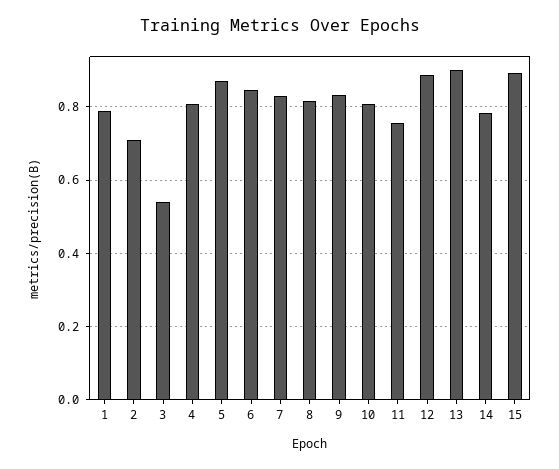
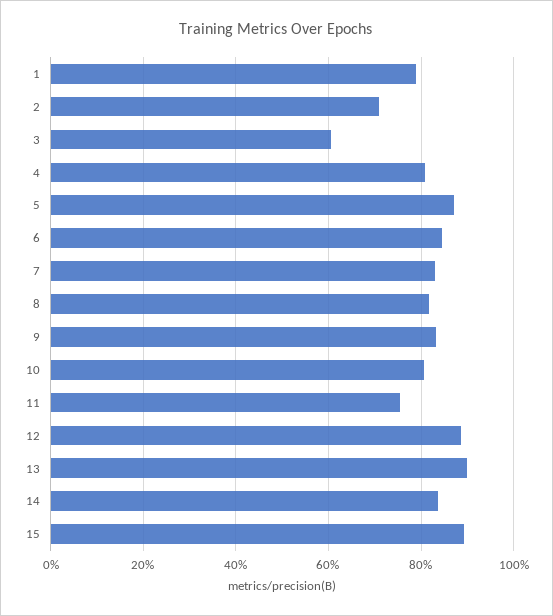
3: 0.54 -> 0.6
14: 0.78 -> 0.84

